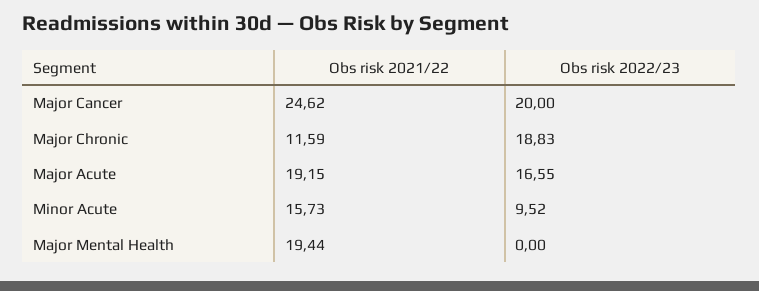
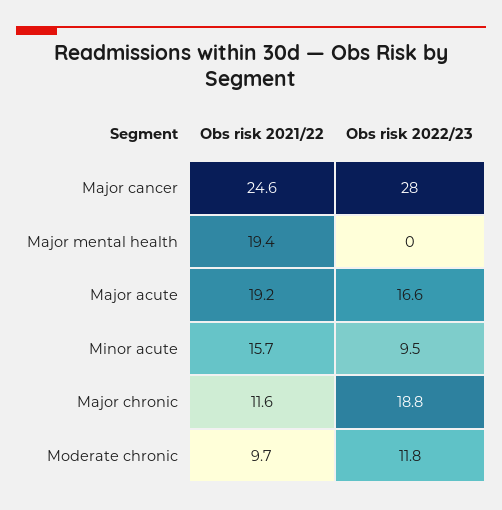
Obs risk 2022/23, Major Cancer: 20 -> 28
Obs risk 2021/22, Moderate chronic: none -> 9.7
Obs risk 2022/23, Moderate chronic: none -> 11.8

